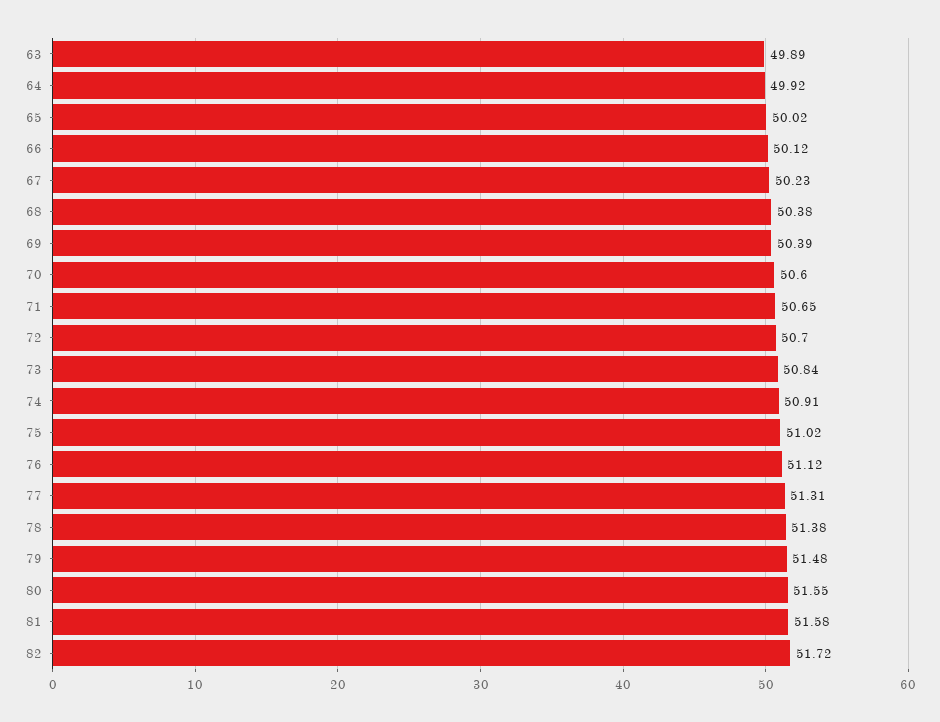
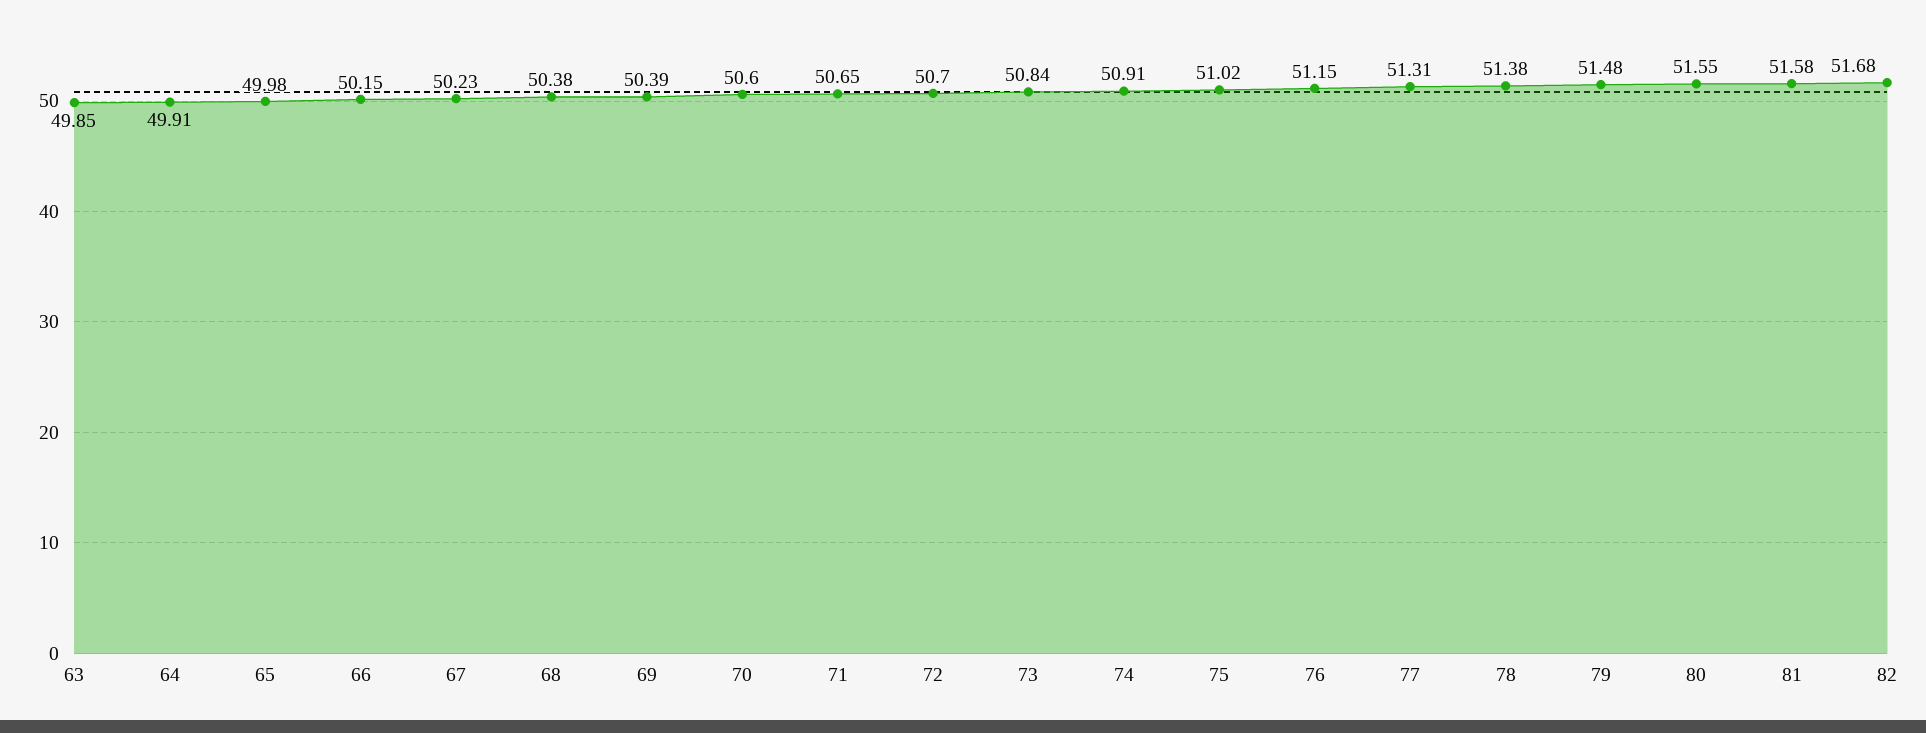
63: 49.89 -> 49.85
64: 49.92 -> 49.91
65: 50.02 -> 49.98
66: 50.12 -> 50.15
76: 51.12 -> 51.15
82: 51.72 -> 51.68

